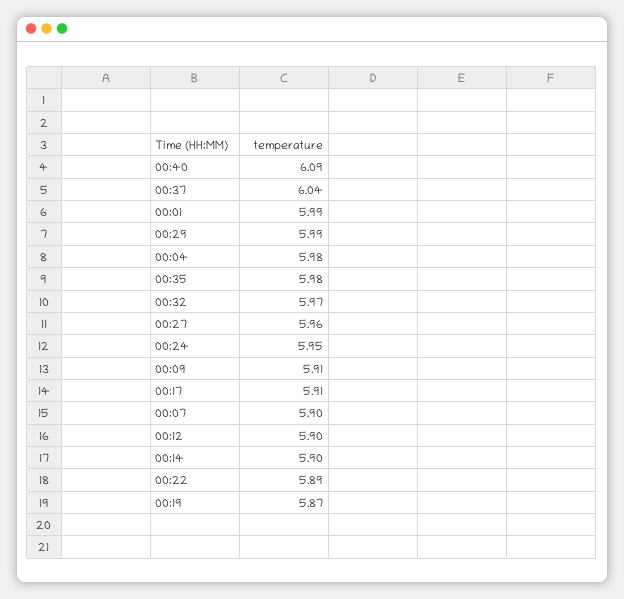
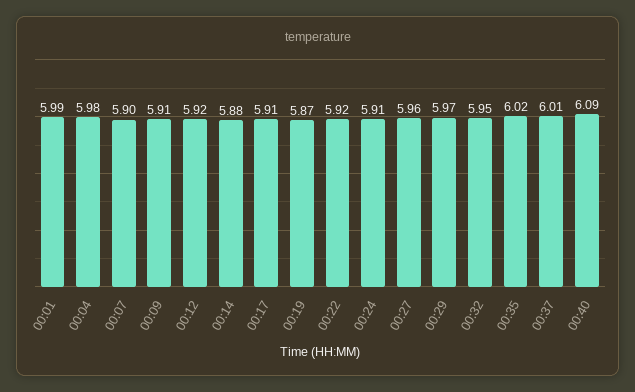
00:37: 6.04 -> 6.01
00:29: 5.99 -> 5.97
00:35: 5.98 -> 6.02
00:32: 5.97 -> 5.95
00:24: 5.95 -> 5.91
00:12: 5.9 -> 5.92
00:14: 5.9 -> 5.88
00:22: 5.89 -> 5.92

